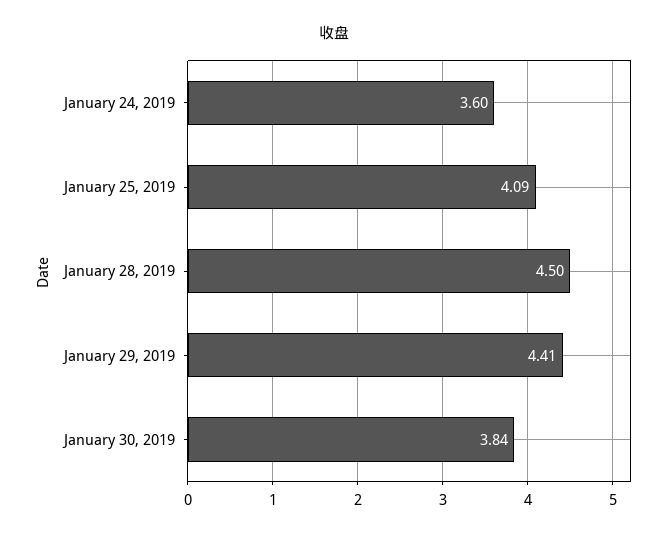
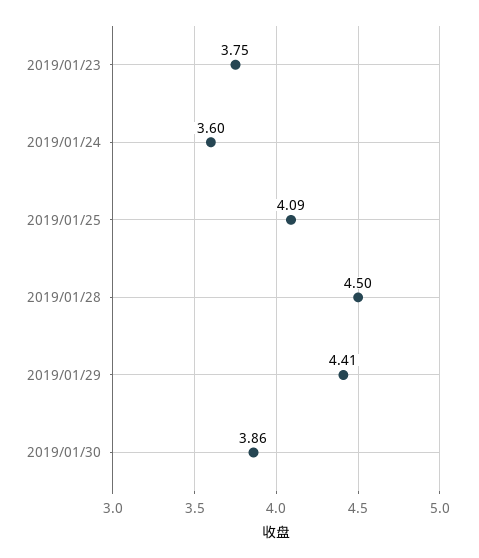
January 30, 2019: 3.84 -> 3.86
2019/01/23: none -> 3.75

